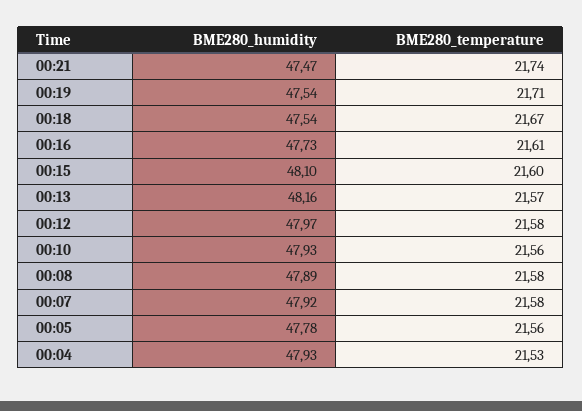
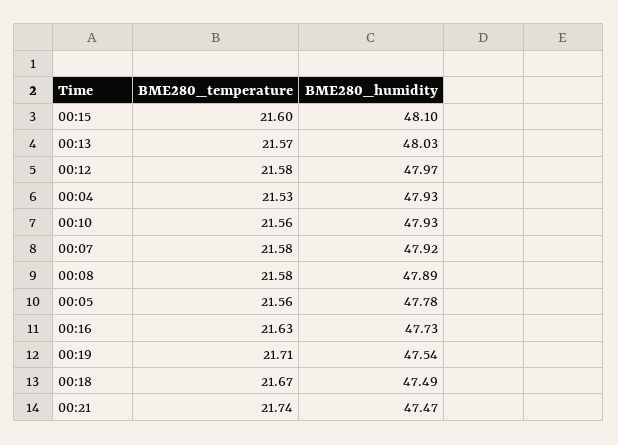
BME280_humidity, 00:18: 47.54 -> 47.49
BME280_temperature, 00:16: 21.61 -> 21.63
BME280_humidity, 00:13: 48.16 -> 48.03

